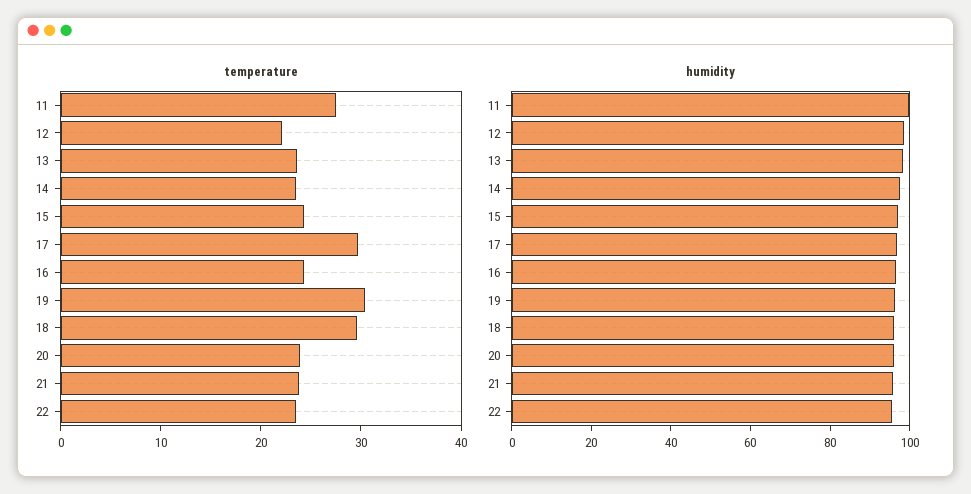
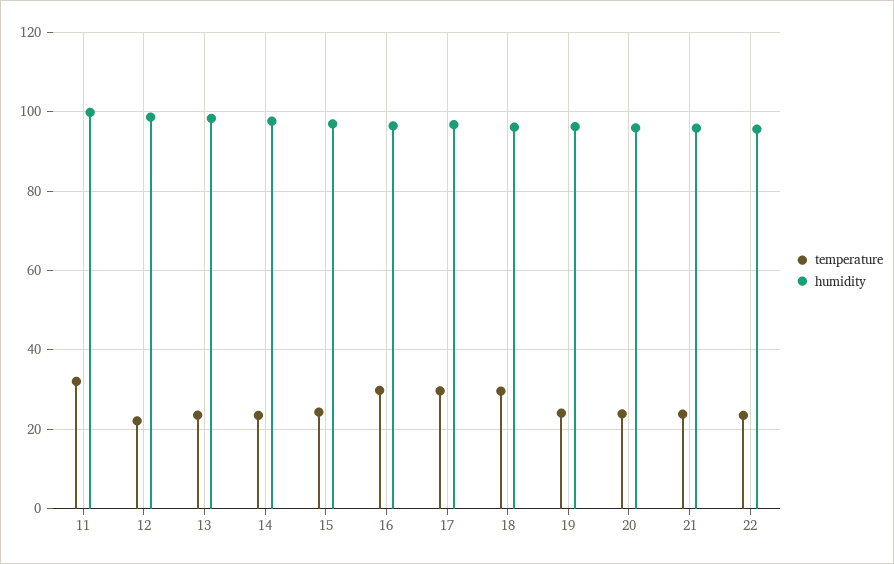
temperature, 11: 28 -> 32
temperature, 16: 24 -> 30
temperature, 19: 30 -> 24

